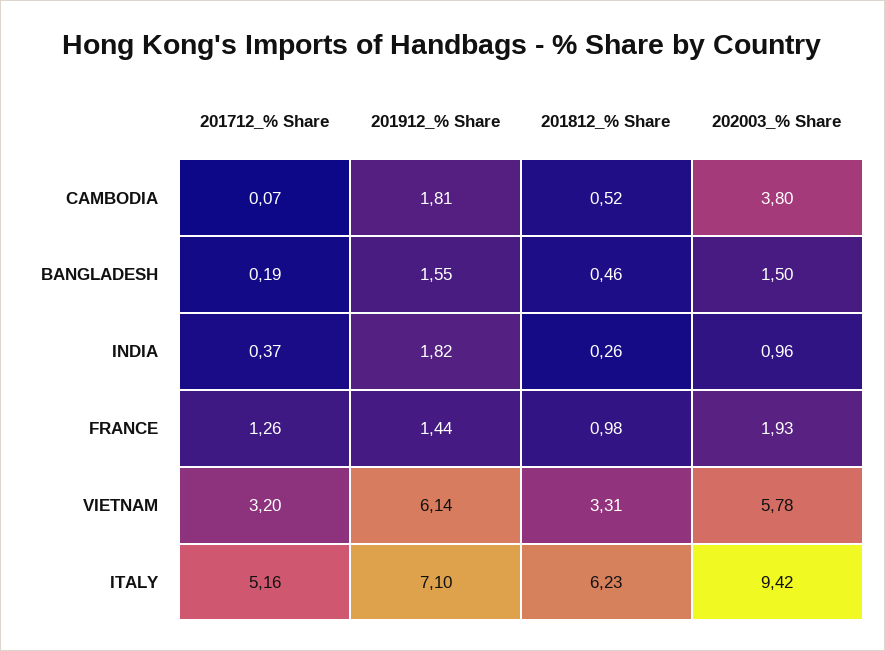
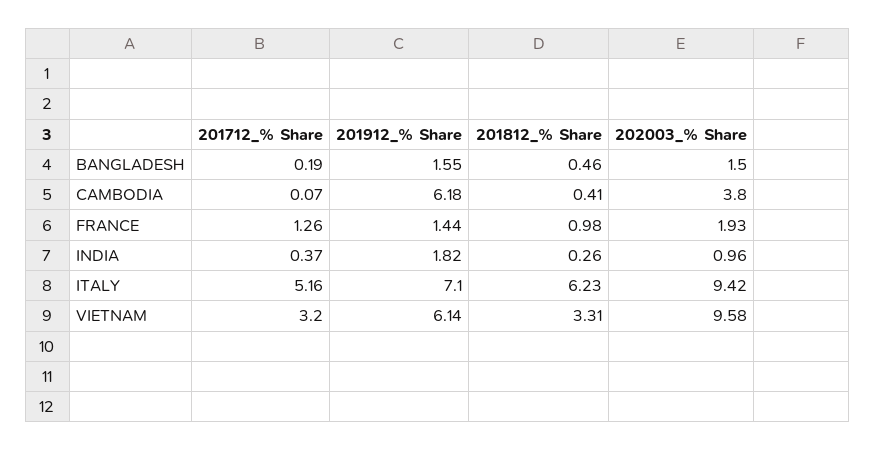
201912_% Share, CAMBODIA: 1.81 -> 6.18
201812_% Share, CAMBODIA: 0.52 -> 0.41
202003_% Share, VIETNAM: 5.78 -> 9.58

